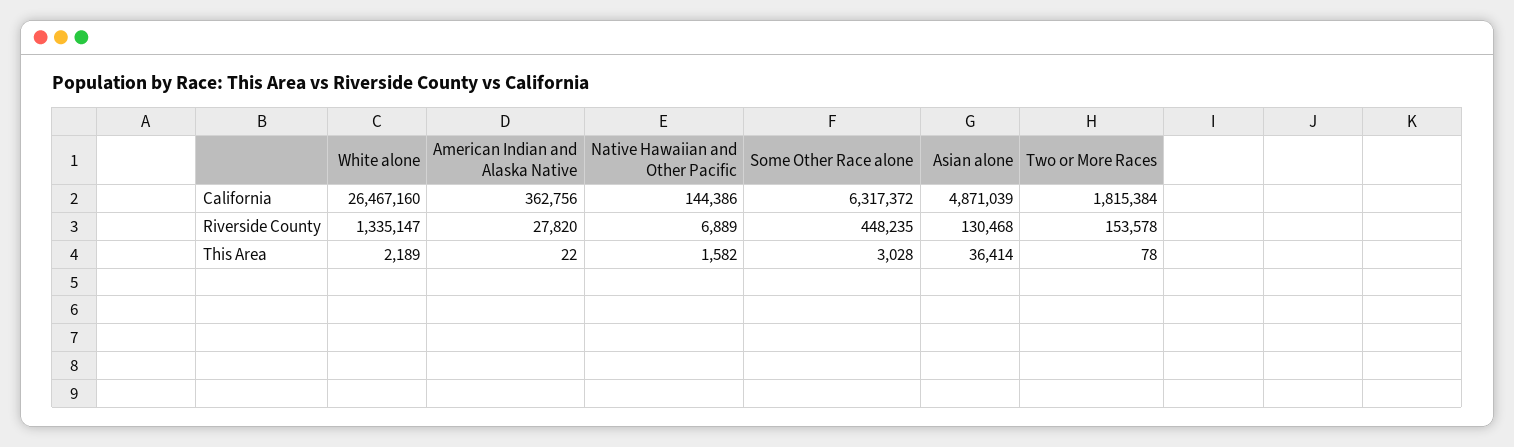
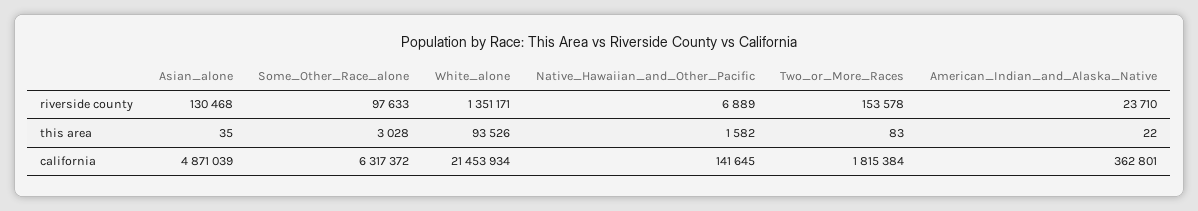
White alone, California: 26467160 -> 21453934
American Indian and Alaska Native, California: 362756 -> 362801
Native Hawaiian and Other Pacific, California: 144386 -> 141645
White alone, Riverside County: 1335147 -> 1351171
American Indian and Alaska Native, Riverside County: 27820 -> 23710
Some Other Race alone, Riverside County: 448235 -> 97633
White alone, This Area: 2189 -> 93526
Asian alone, This Area: 36414 -> 35
Two or More Races, This Area: 78 -> 83

